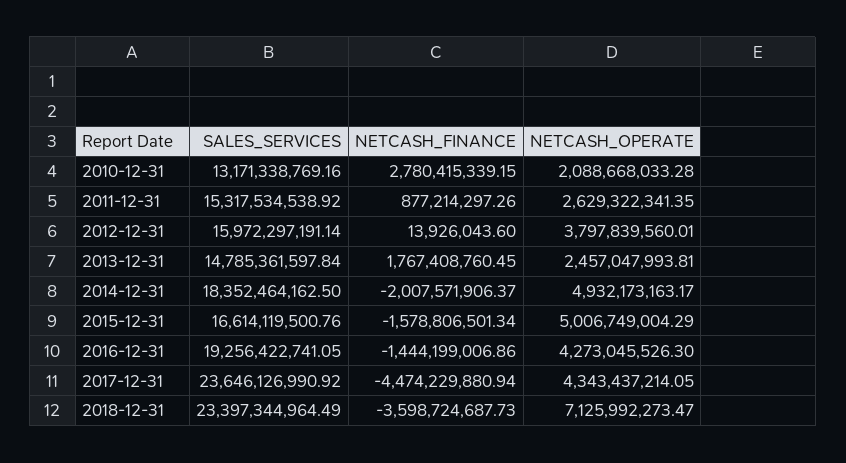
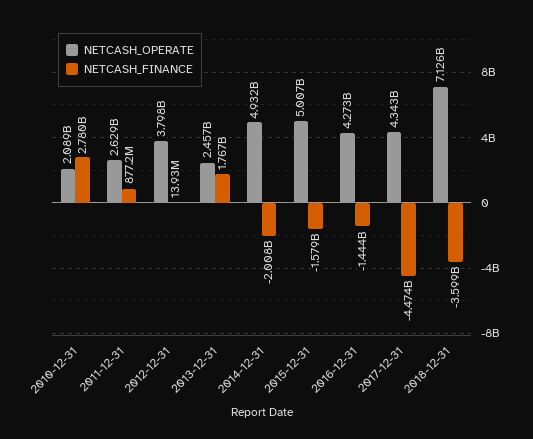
SALES_SERVICES, 2010-12-31: 13171338769.16 -> none
SALES_SERVICES, 2011-12-31: 15317534538.92 -> none
SALES_SERVICES, 2012-12-31: 15972297191.14 -> none
SALES_SERVICES, 2013-12-31: 14785361597.84 -> none
SALES_SERVICES, 2014-12-31: 18352464162.5 -> none
SALES_SERVICES, 2015-12-31: 16614119500.76 -> none
SALES_SERVICES, 2016-12-31: 19256422741.05 -> none
SALES_SERVICES, 2017-12-31: 23646126990.92 -> none
SALES_SERVICES, 2018-12-31: 23397344964.49 -> none

